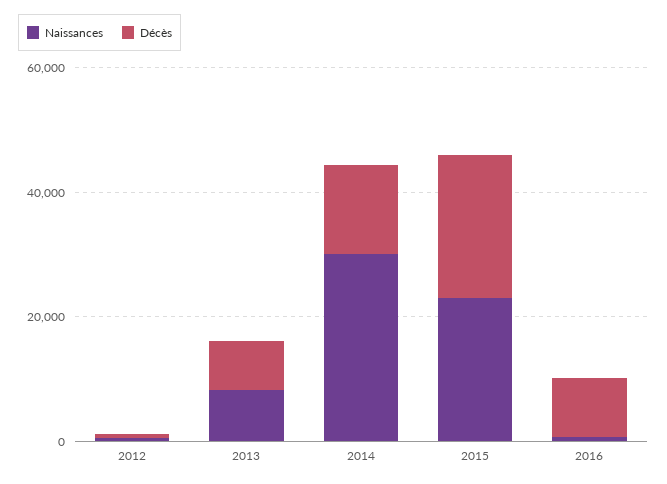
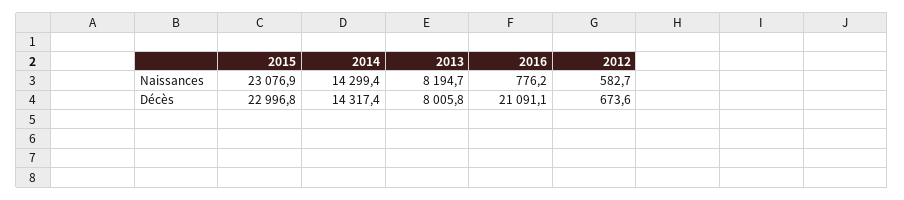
Naissances, 2014: 30000 -> 14299.4
Décès, 2016: 10000 -> 21091.1

